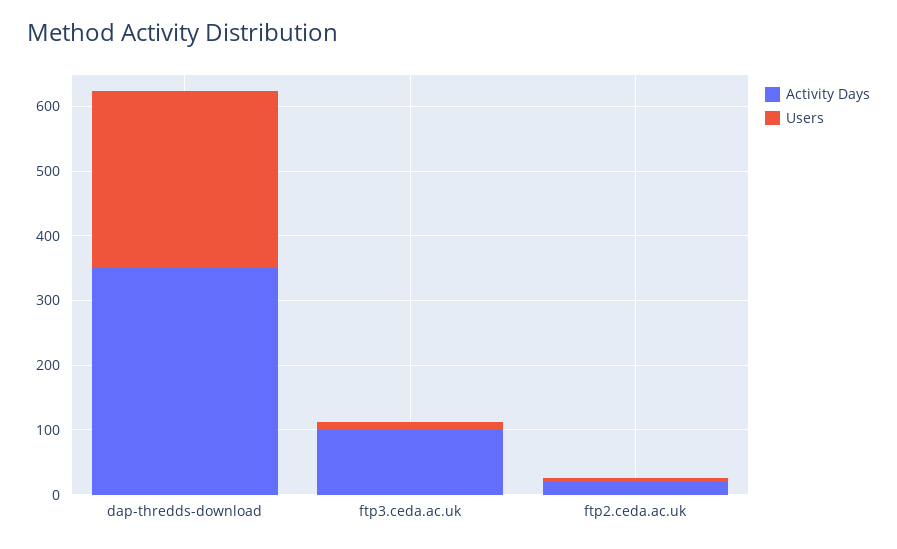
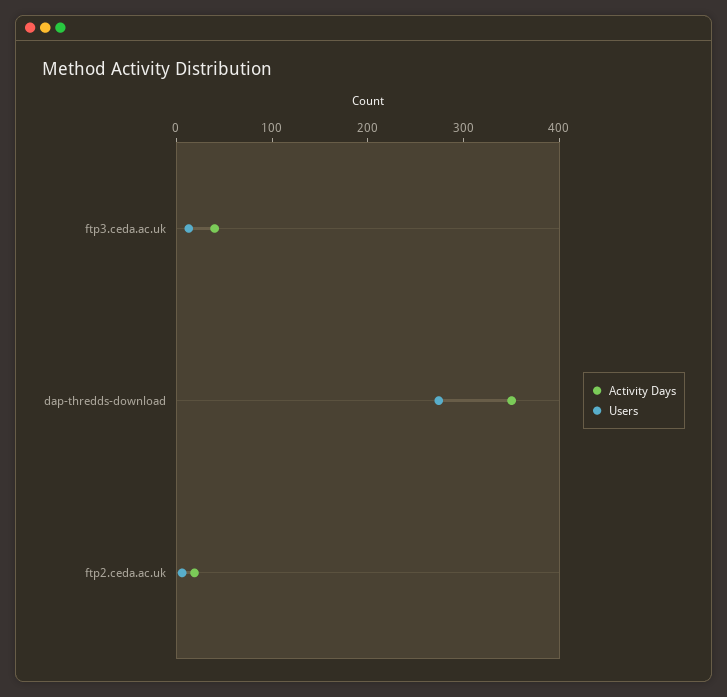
Activity Days, ftp3.ceda.ac.uk: 100 -> 40

